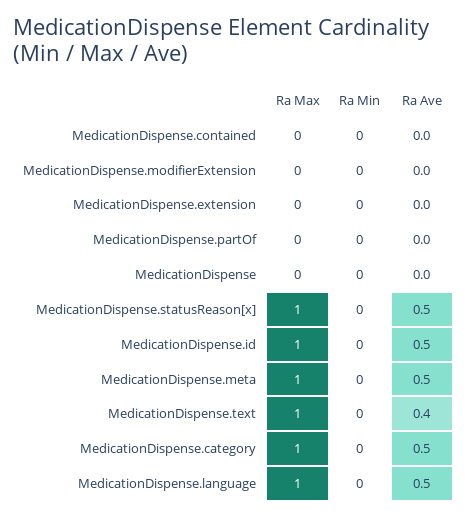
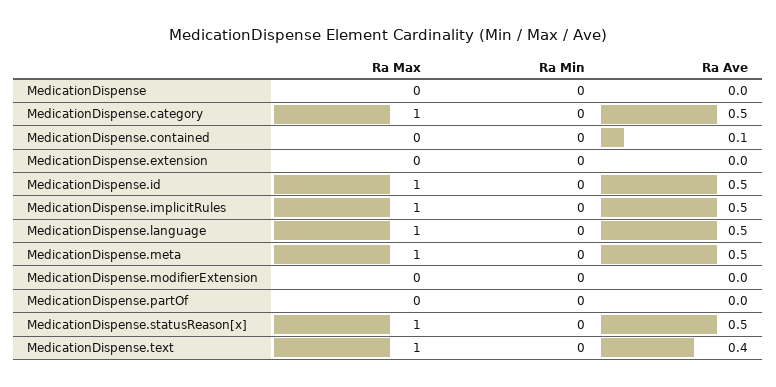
Ra Ave, MedicationDispense.contained: 0 -> 0.1
Ra Max, MedicationDispense.implicitRules: none -> 1
Ra Min, MedicationDispense.implicitRules: none -> 0
Ra Ave, MedicationDispense.implicitRules: none -> 0.5

